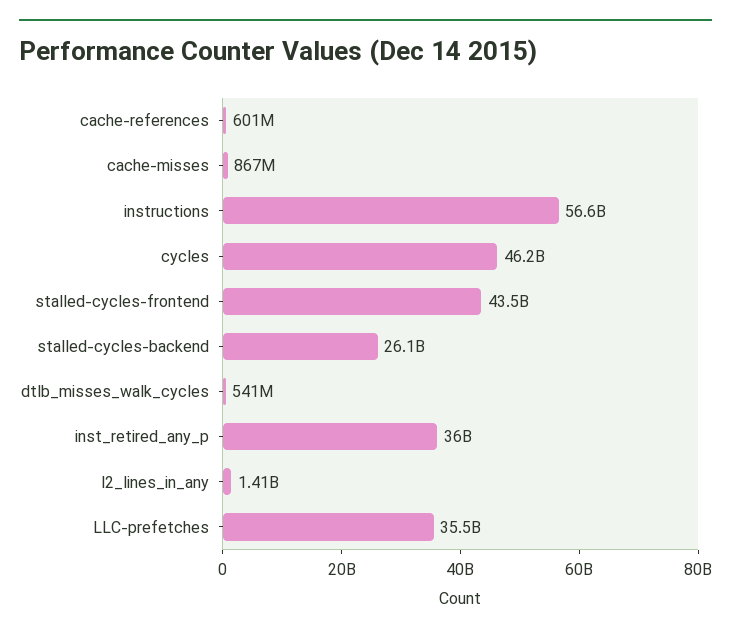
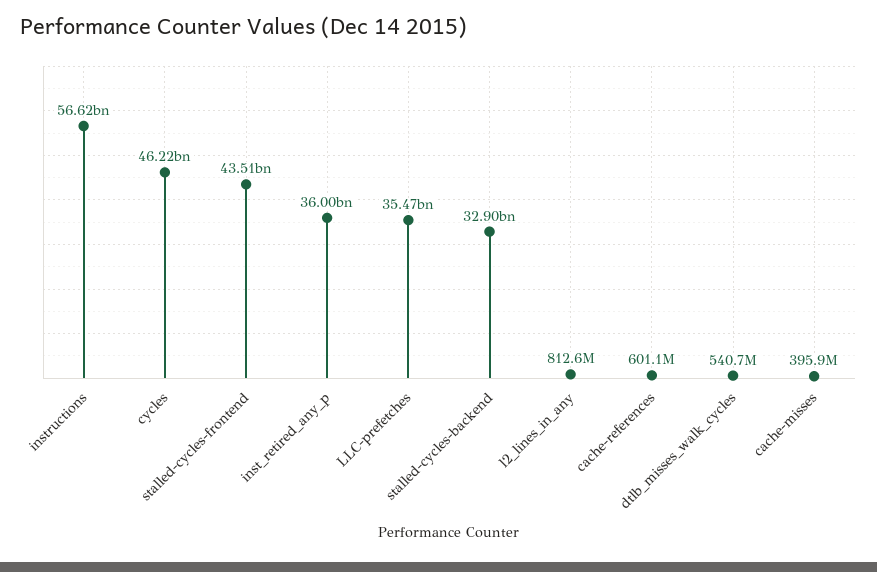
cache-misses: 867000000 -> 395900000
stalled-cycles-backend: 26100000000 -> 32900000000
l2_lines_in_any: 1410000000 -> 812600000

